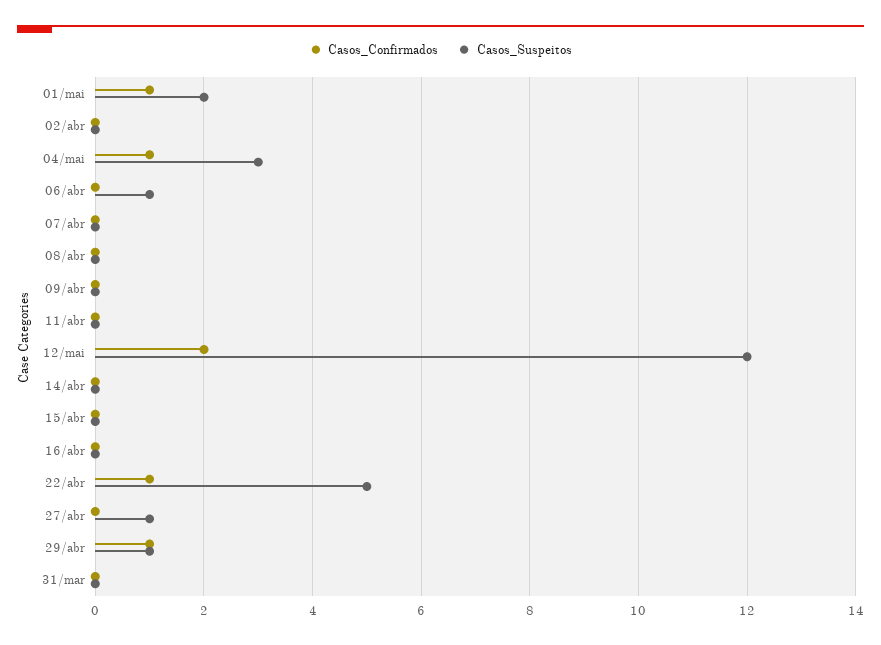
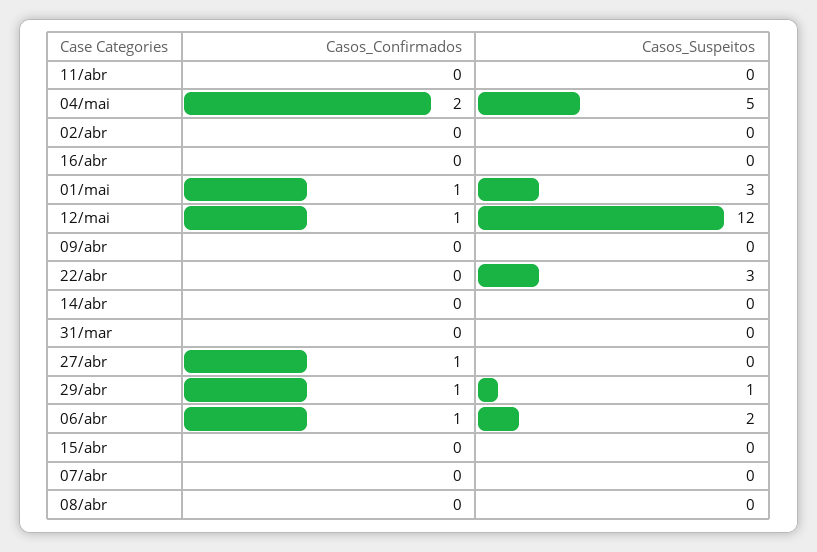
Casos_Suspeitos, 01/mai: 2 -> 3
Casos_Confirmados, 04/mai: 1 -> 2
Casos_Suspeitos, 04/mai: 3 -> 5
Casos_Confirmados, 06/abr: 0 -> 1
Casos_Suspeitos, 06/abr: 1 -> 2
Casos_Confirmados, 12/mai: 2 -> 1
Casos_Confirmados, 22/abr: 1 -> 0
Casos_Suspeitos, 22/abr: 5 -> 3
Casos_Confirmados, 27/abr: 0 -> 1
Casos_Suspeitos, 27/abr: 1 -> 0

